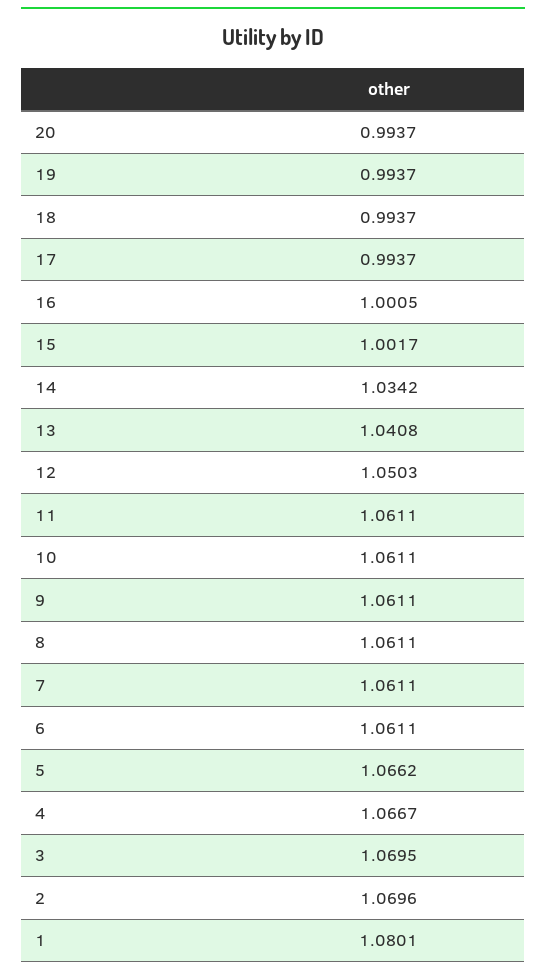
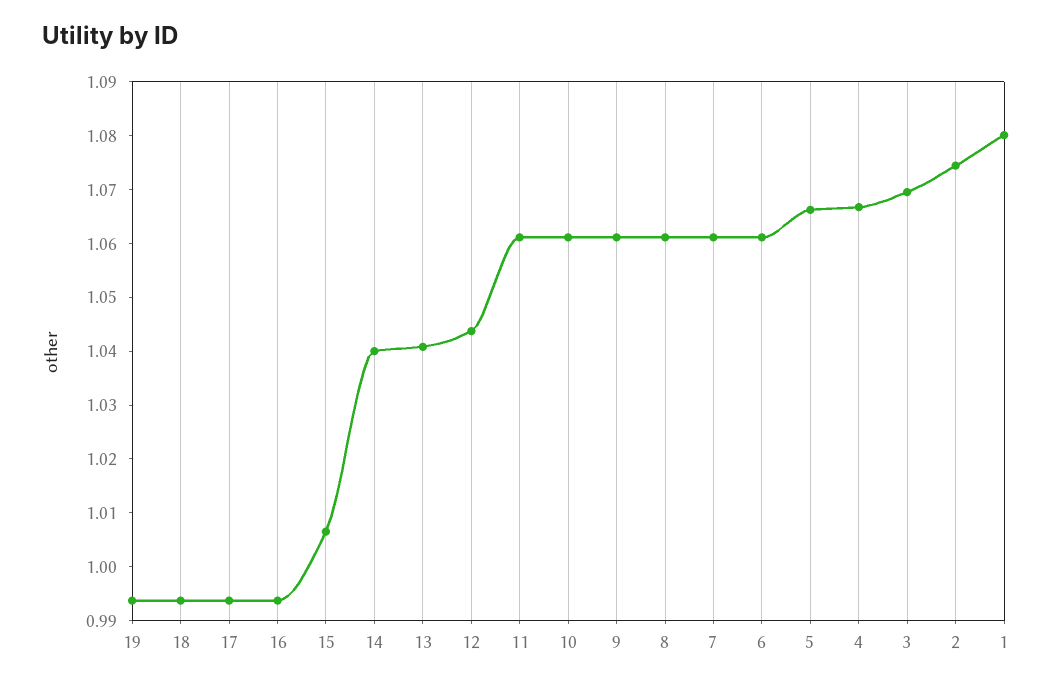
20: 0.9937 -> none
16: 1.0005 -> 0.994
15: 1.0017 -> 1.006
14: 1.0342 -> 1.04
12: 1.0503 -> 1.044
2: 1.0696 -> 1.074

